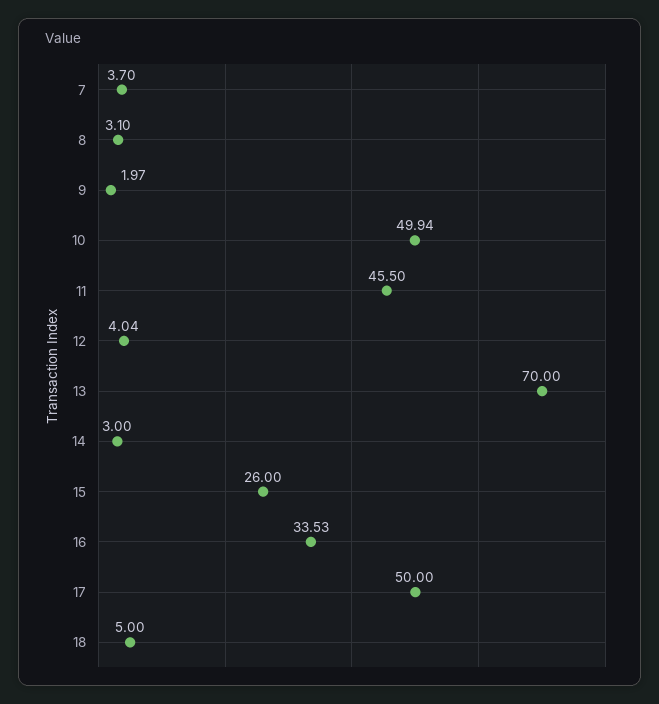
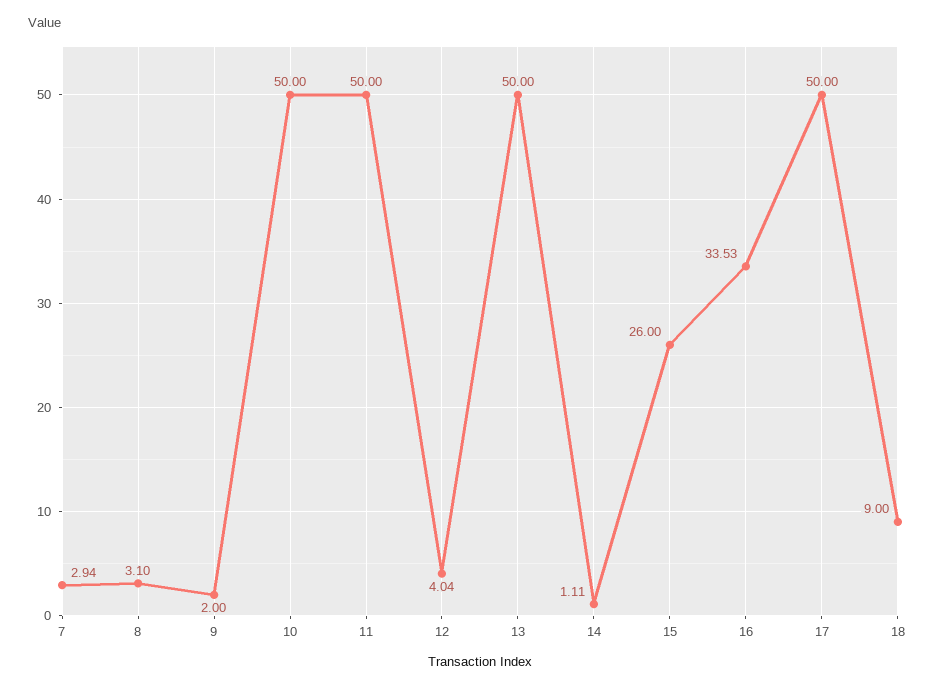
7: 3.7 -> 2.94
9: 1.97 -> 2
10: 49.94 -> 50
11: 45.5 -> 50
13: 70 -> 50
14: 3 -> 1.11
18: 5 -> 9

